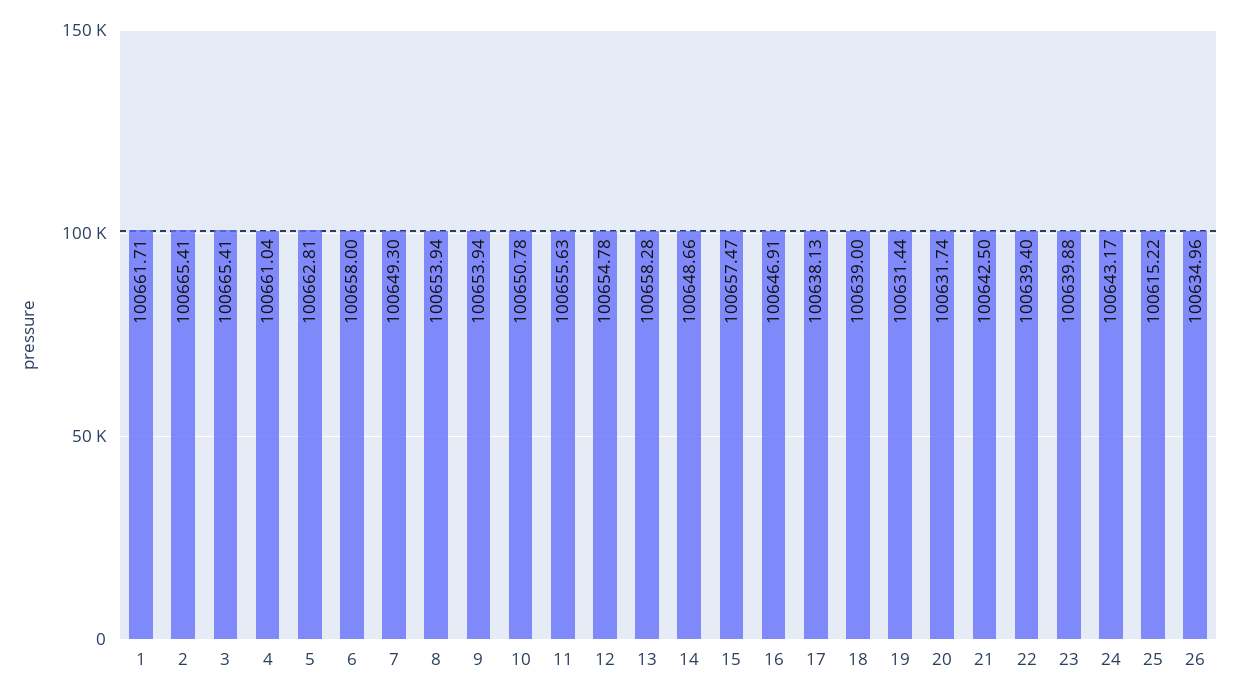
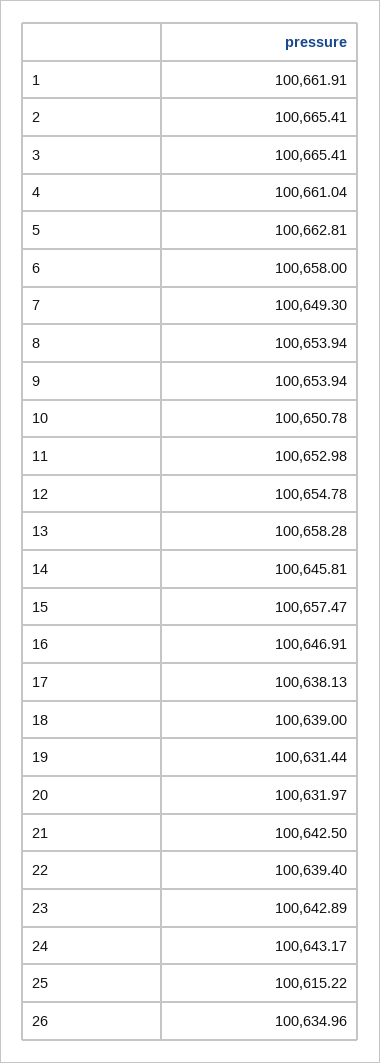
1: 100661.71 -> 100661.91
11: 100655.63 -> 100652.98
14: 100648.66 -> 100645.81
20: 100631.74 -> 100631.97
23: 100639.88 -> 100642.89

